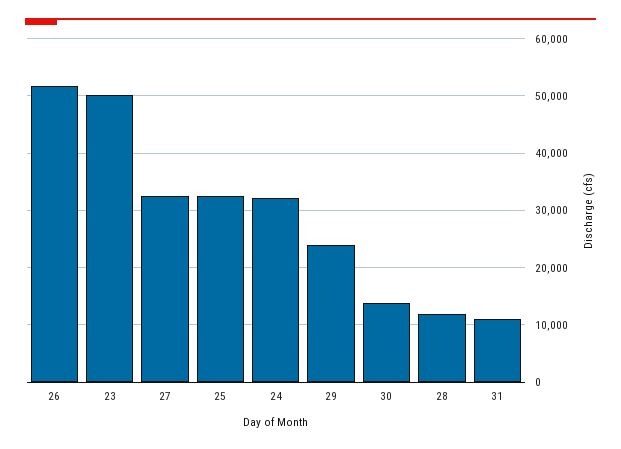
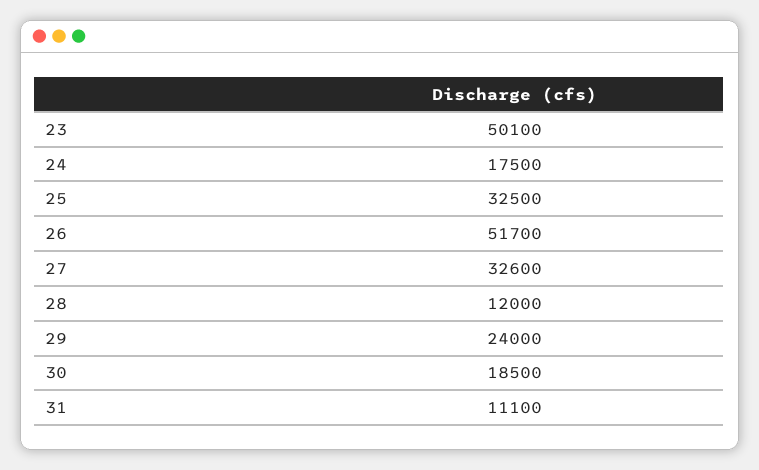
24: 32000 -> 17500
30: 14000 -> 18500

